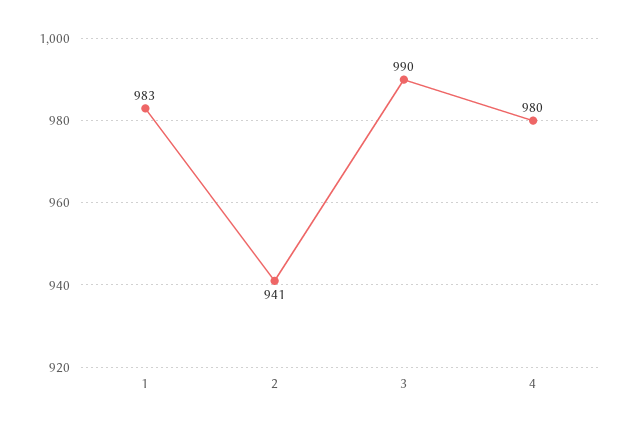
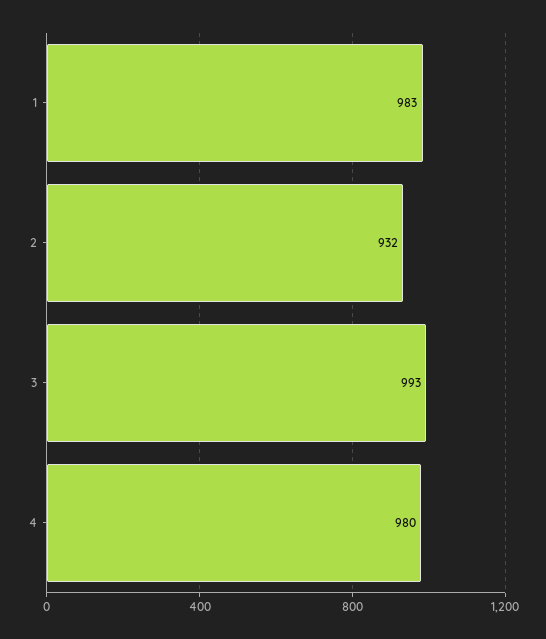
2: 941 -> 932
3: 990 -> 993

